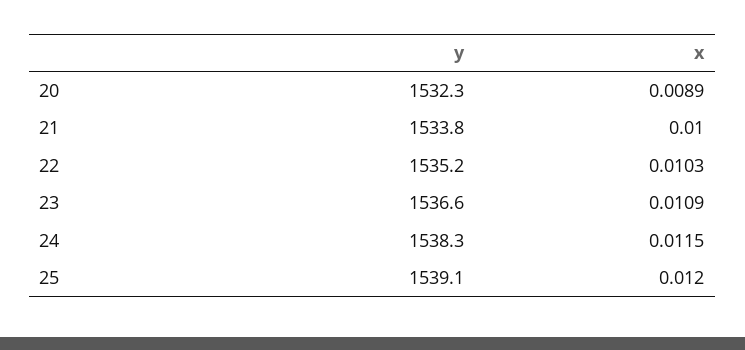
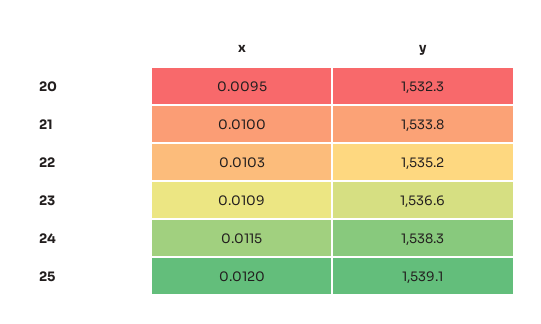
x, 20: 0.0089 -> 0.0095

